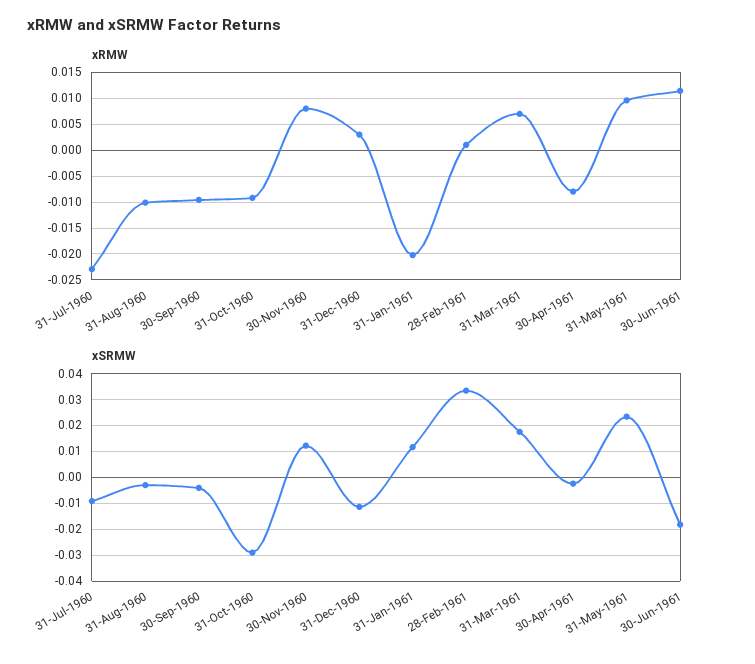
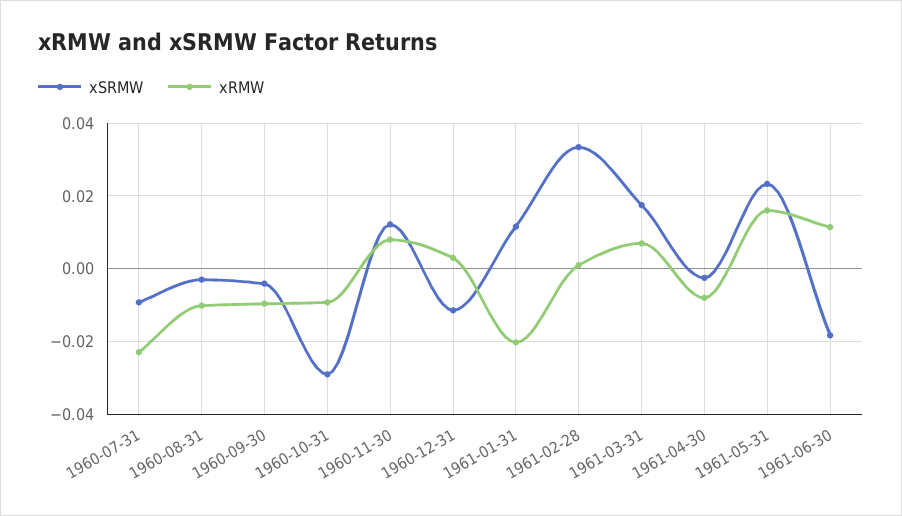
xRMW, 31-May-1961: 0.01 -> 0.016

